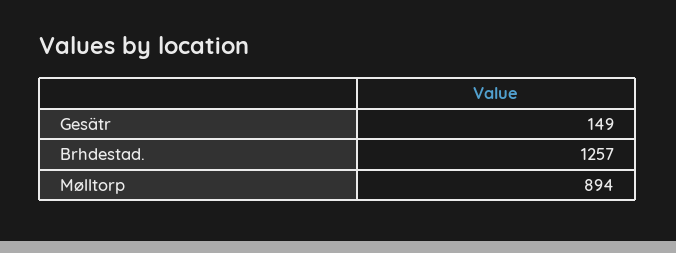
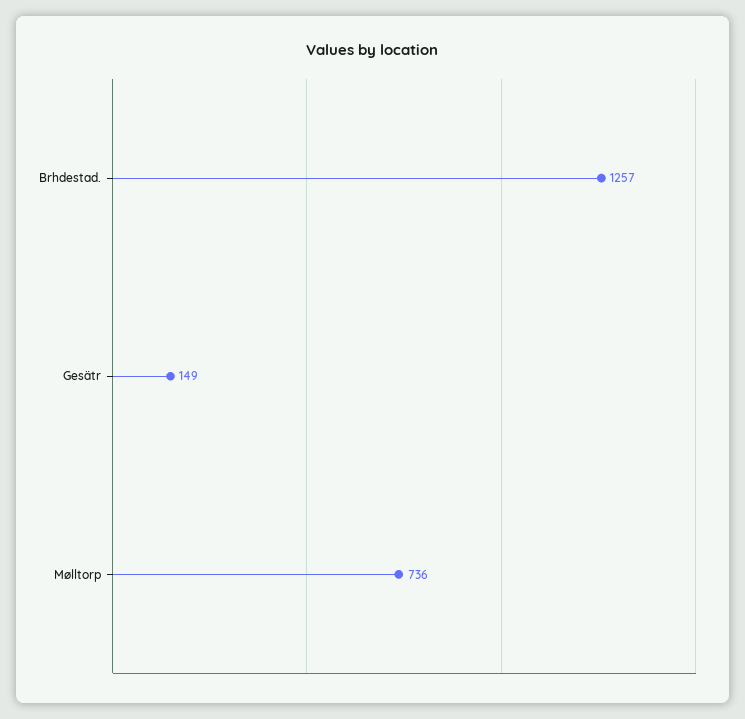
Mølltorp: 894 -> 736

